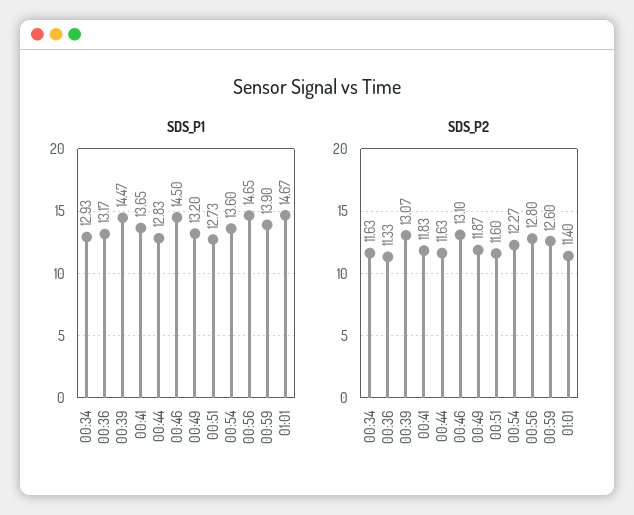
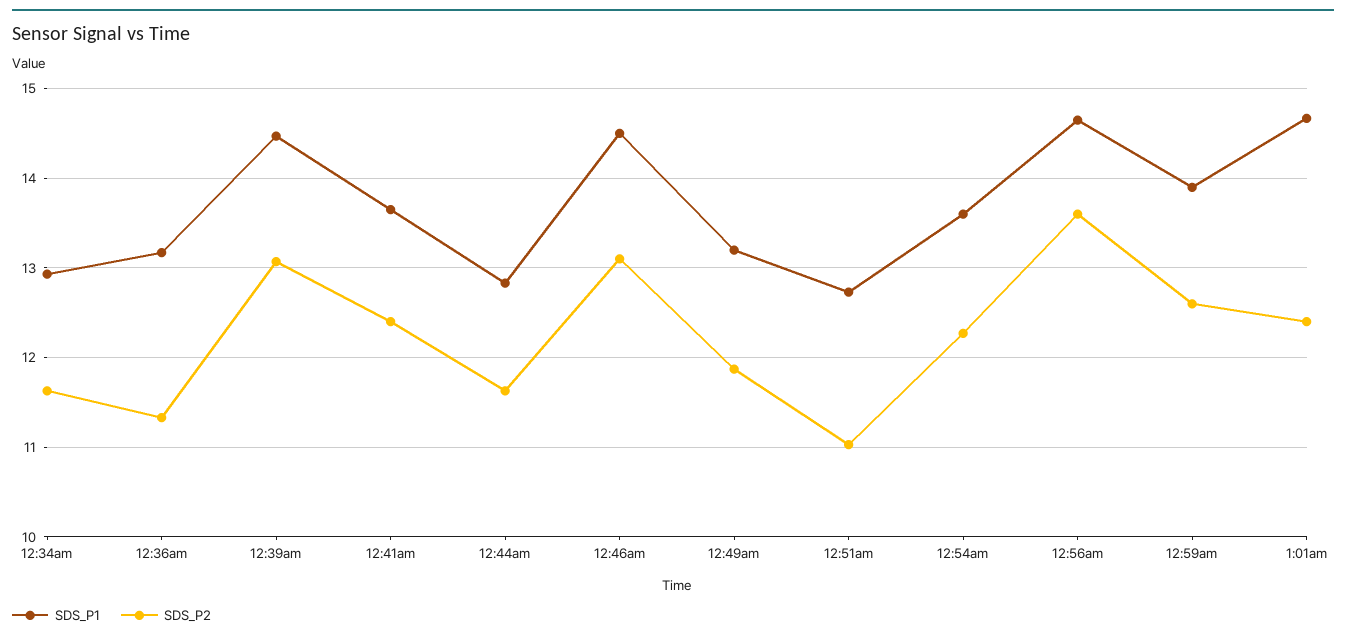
SDS_P2, 00:41: 11.83 -> 12.4
SDS_P2, 00:51: 11.6 -> 11
SDS_P2, 00:56: 12.8 -> 13.6
SDS_P2, 01:01: 11.4 -> 12.4

